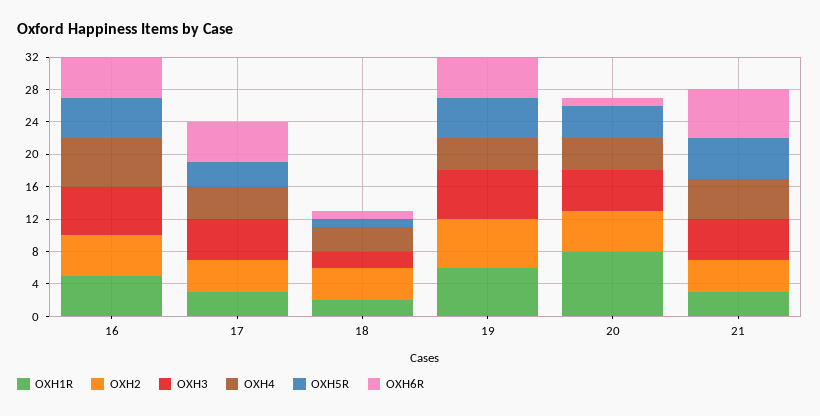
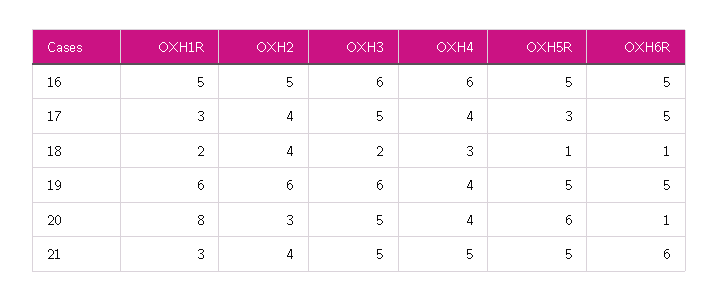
OXH2, 20: 5 -> 3
OXH5R, 20: 4 -> 6

